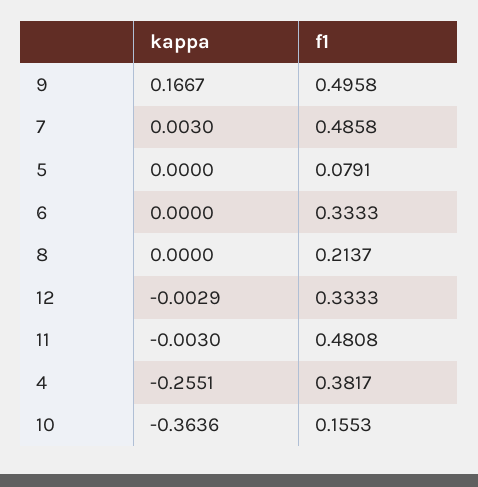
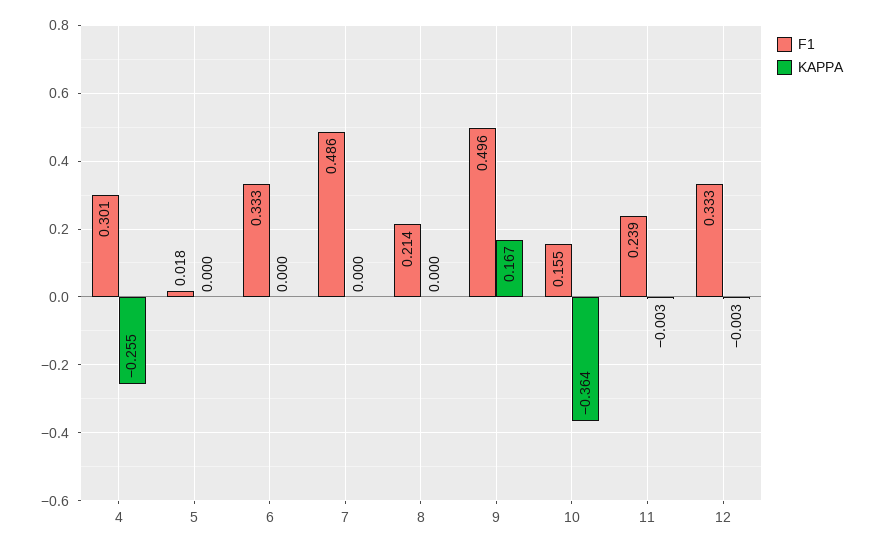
kappa, 7: 0.003 -> 0
f1, 5: 0.0791 -> 0.018
f1, 11: 0.4808 -> 0.239
f1, 4: 0.3817 -> 0.301

